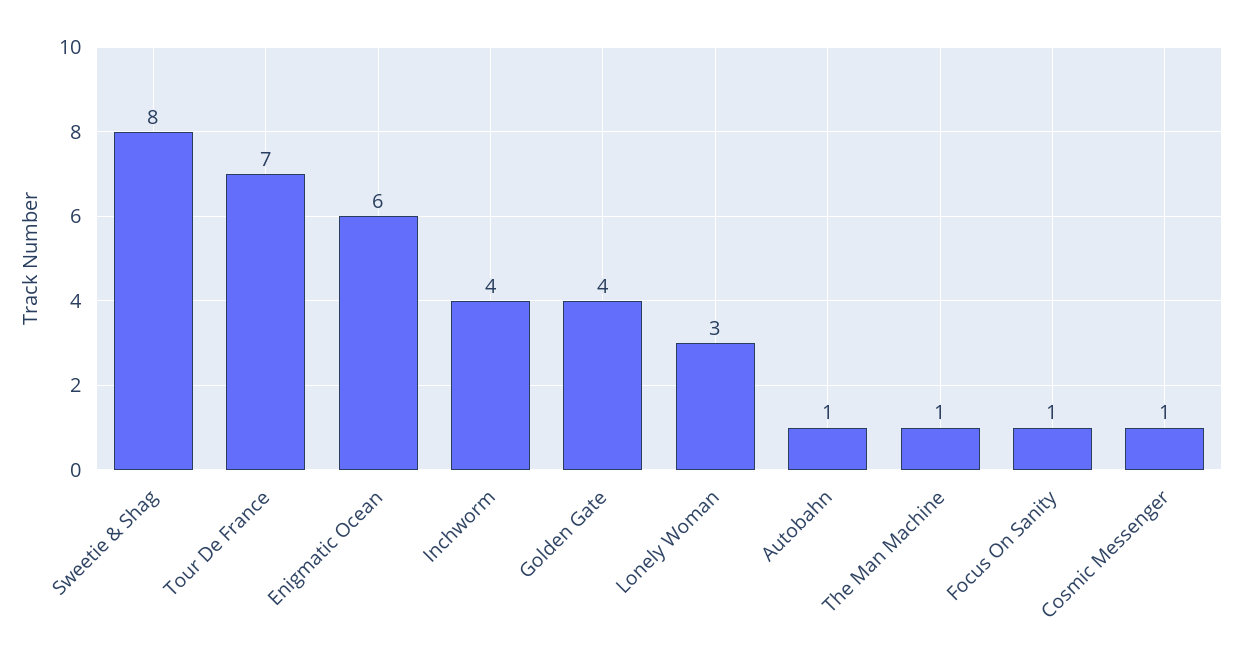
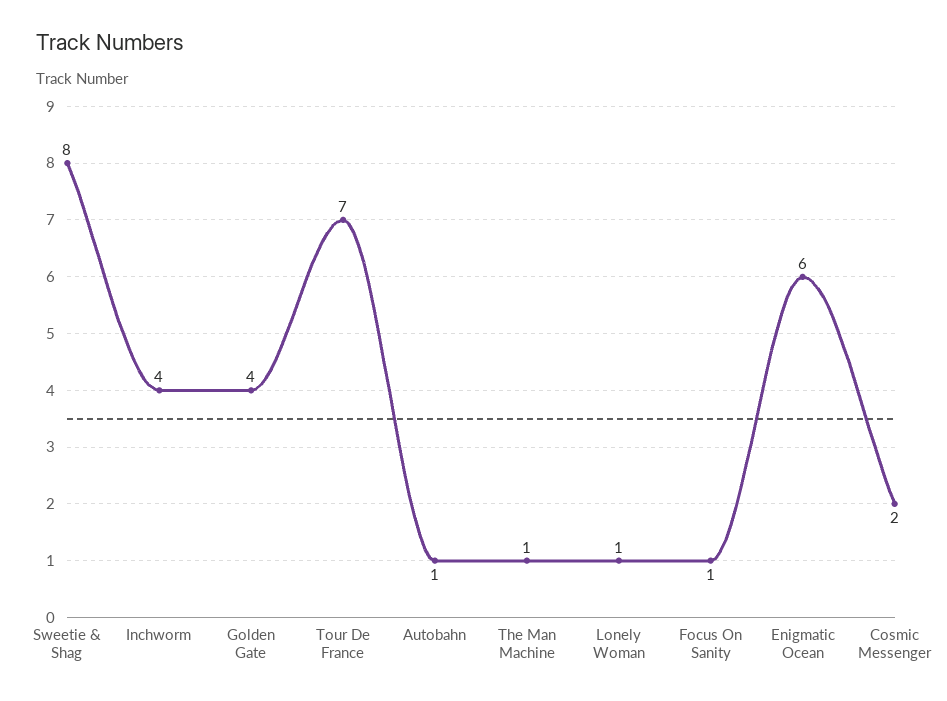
Lonely Woman: 3 -> 1
Cosmic Messenger: 1 -> 2

